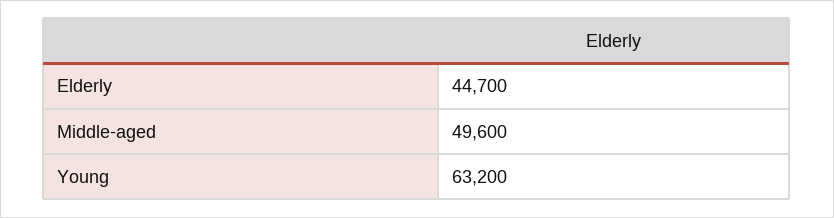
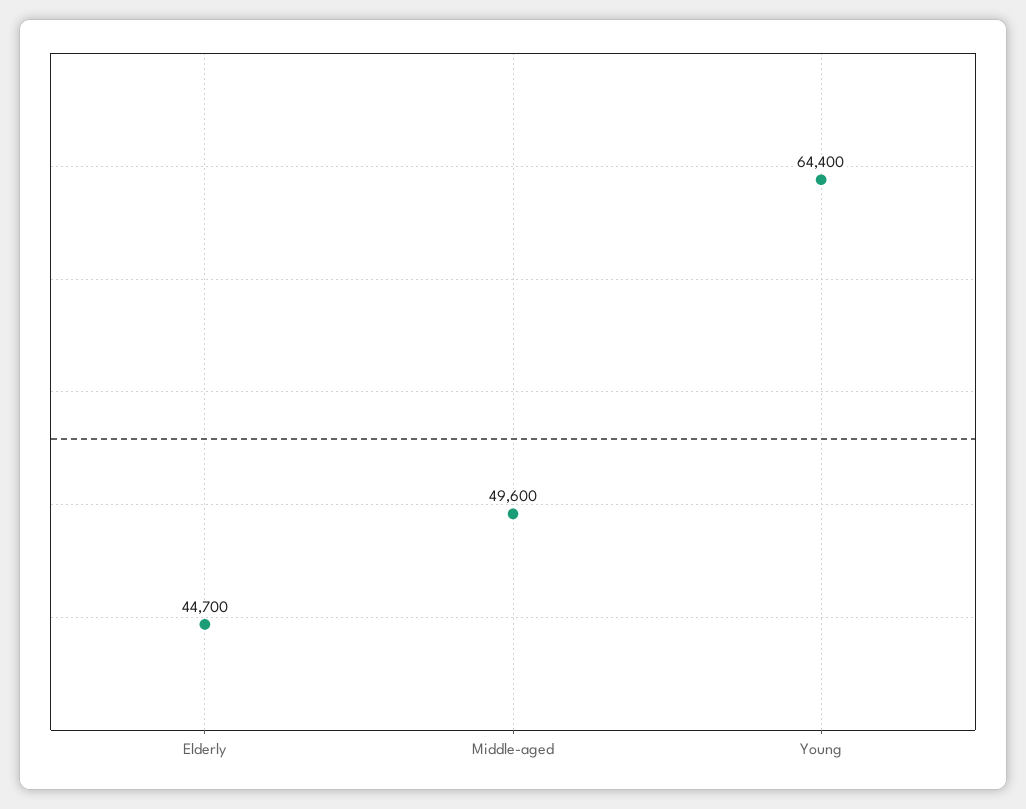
Young: 63200 -> 64400

